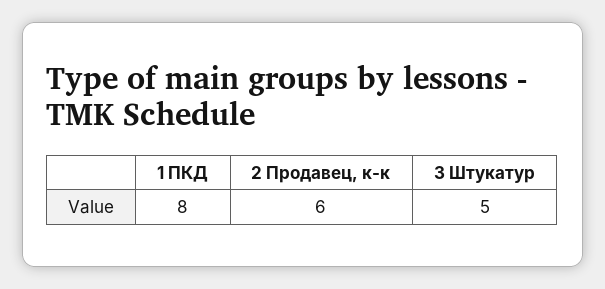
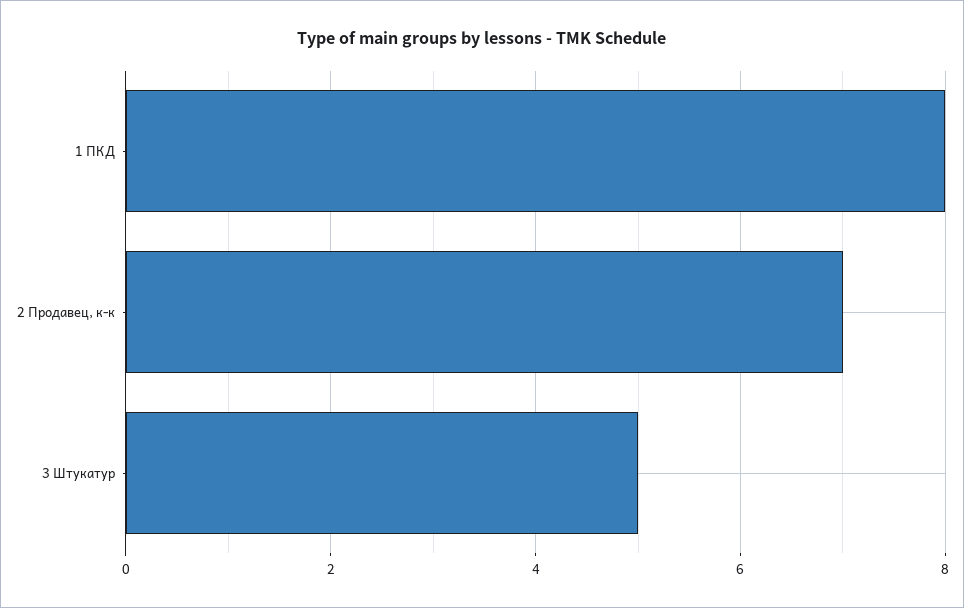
2 Продавец, к-к: 6 -> 7

